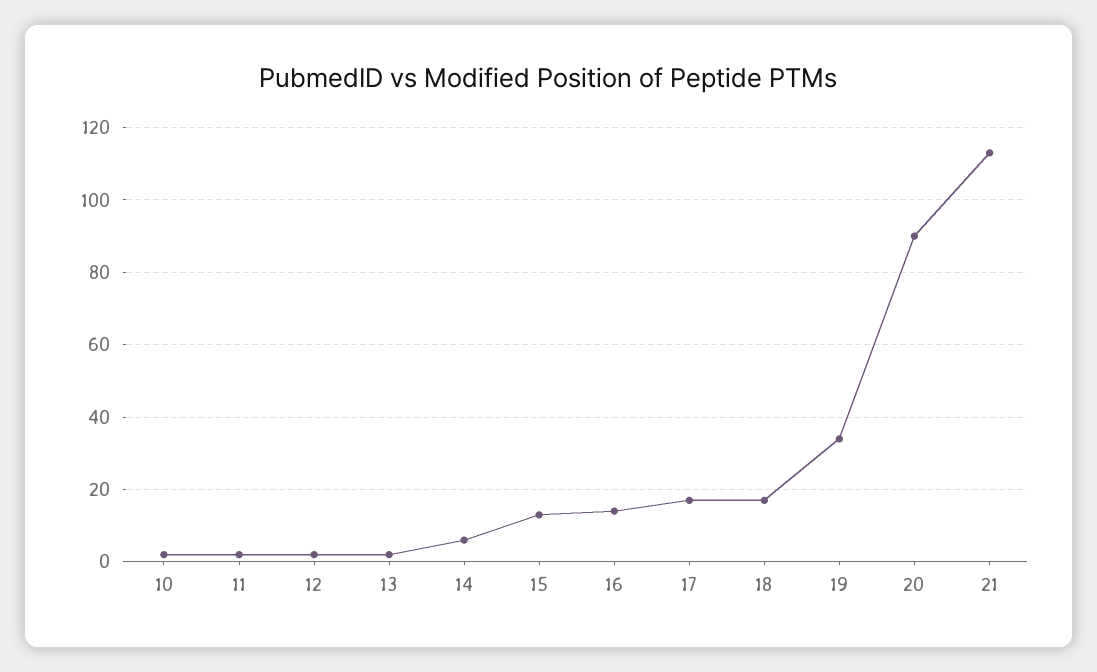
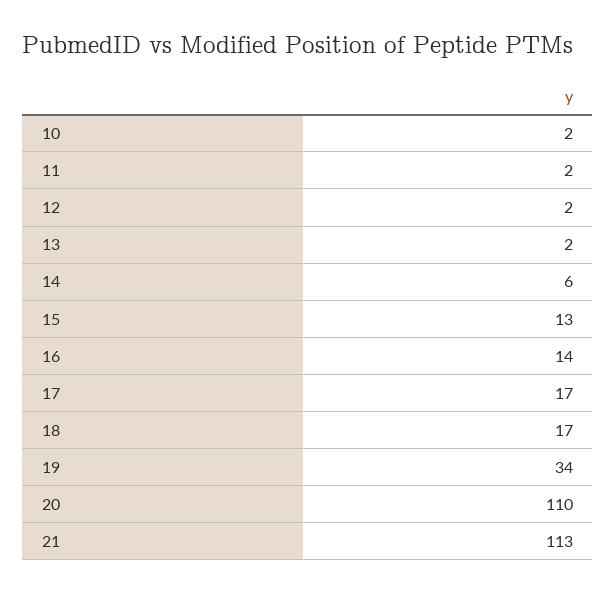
20: 90 -> 110

